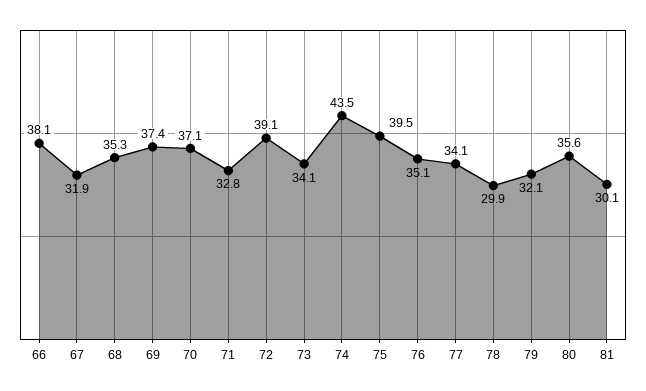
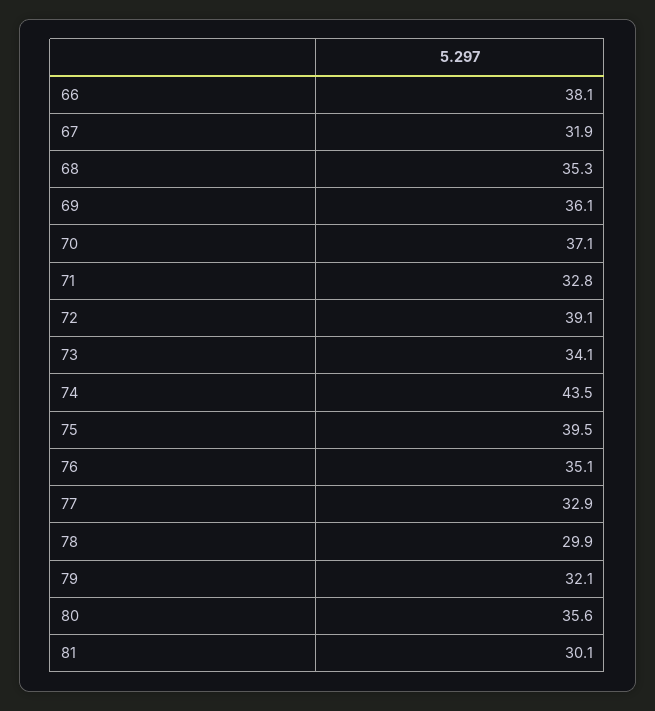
69: 37.4 -> 36.1
77: 34.1 -> 32.9

